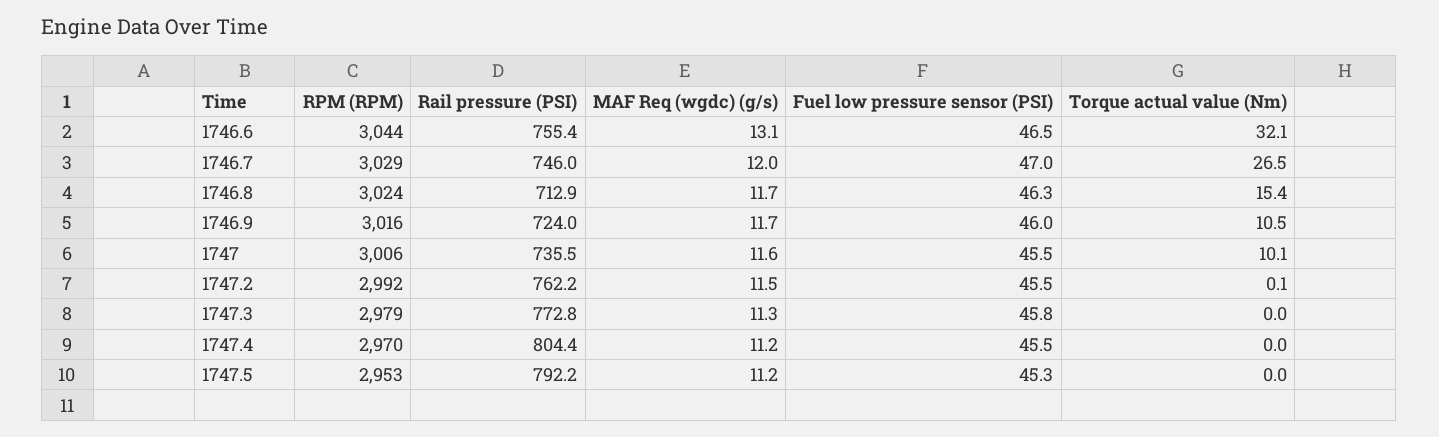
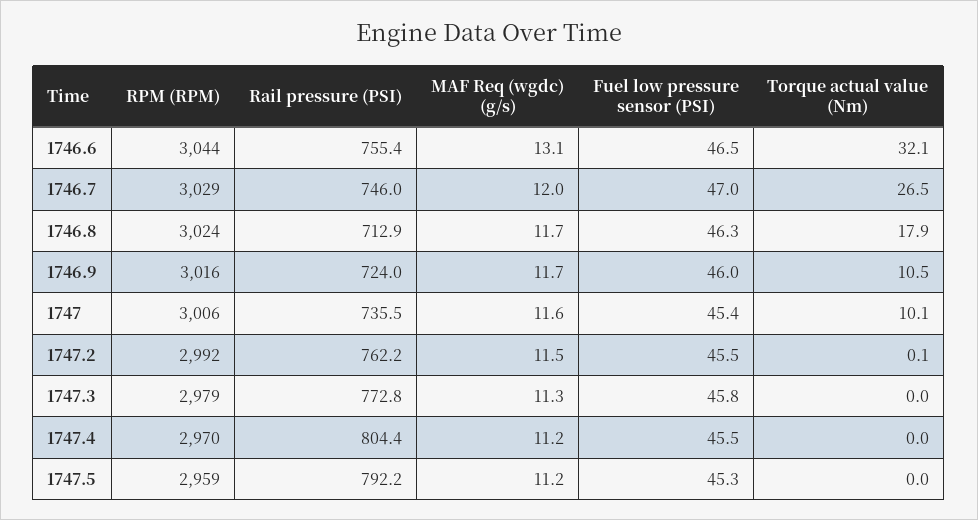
Torque actual value (Nm), 1746.8: 15.4 -> 17.9
Fuel low pressure sensor (PSI), 1747: 45.5 -> 45.4
RPM (RPM), 1747.5: 2953 -> 2959

